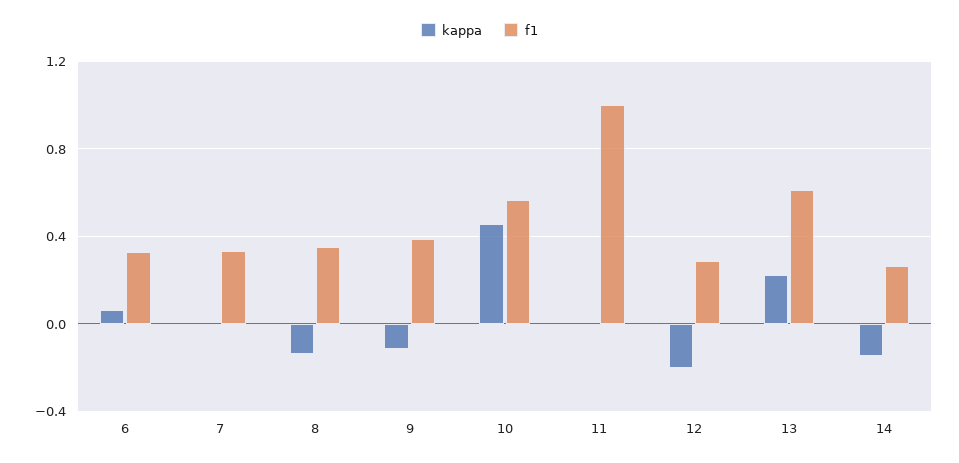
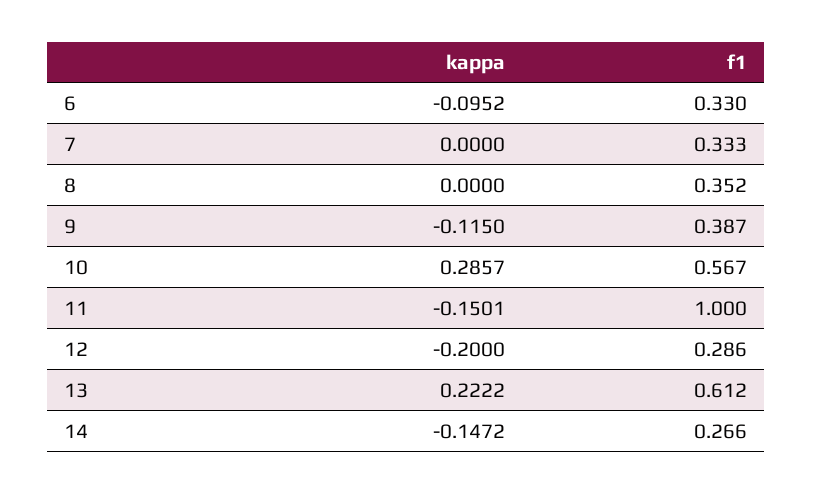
kappa, 6: 0.05 -> -0.0952
kappa, 8: -0.15 -> 0
kappa, 10: 0.45 -> 0.2857
kappa, 11: 0 -> -0.1501

